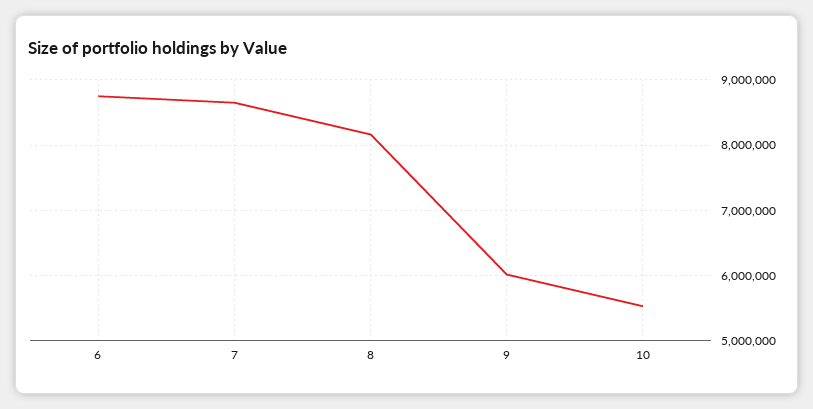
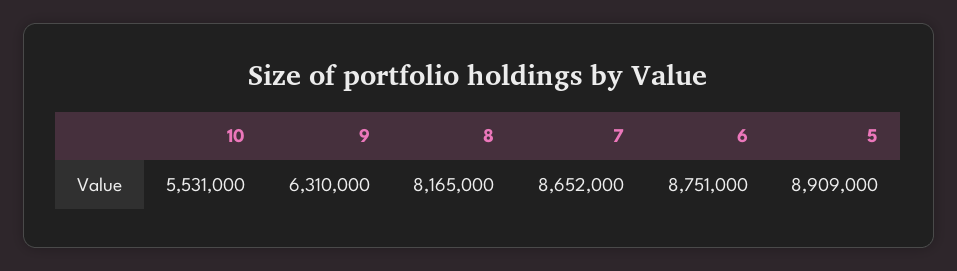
9: 6000000 -> 6310000
5: none -> 8909000

